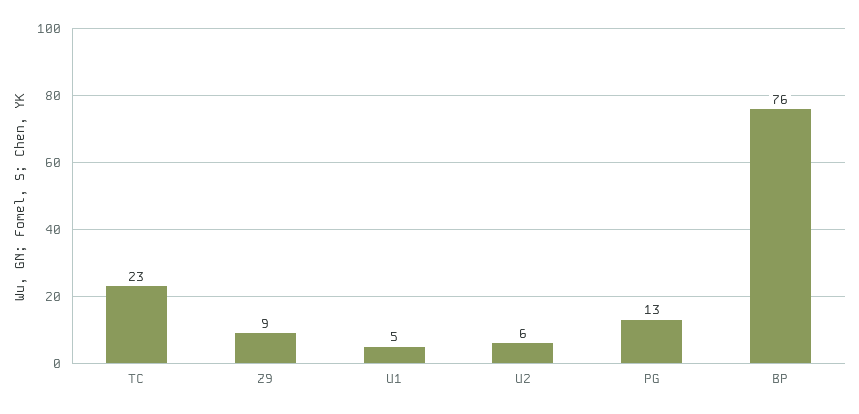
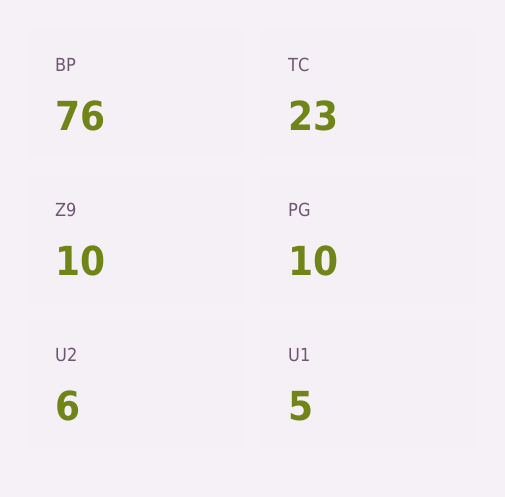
Z9: 9 -> 10
PG: 13 -> 10

